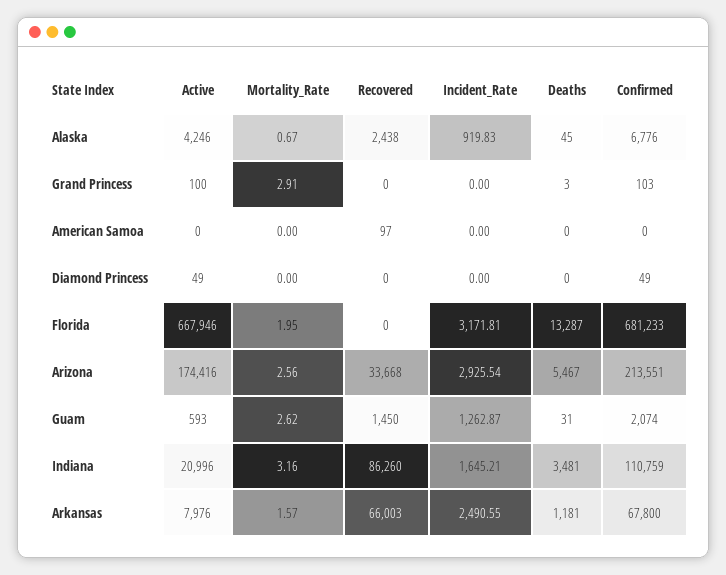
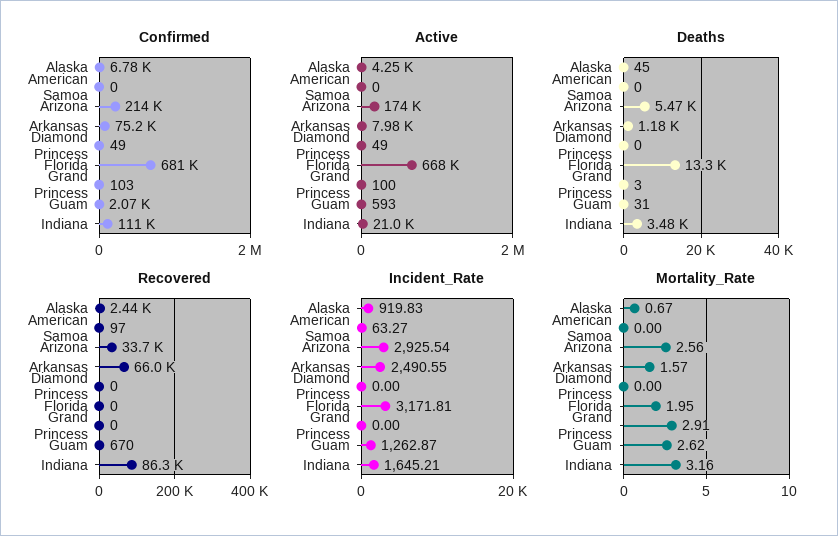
Incident_Rate, American Samoa: 0 -> 63.27
Recovered, Guam: 1450 -> 670
Confirmed, Arkansas: 67800 -> 75200

